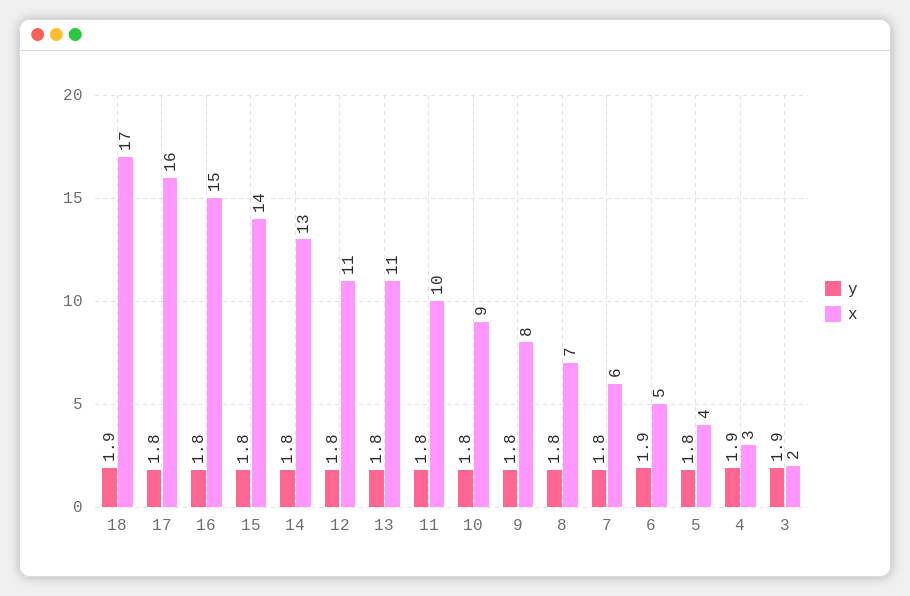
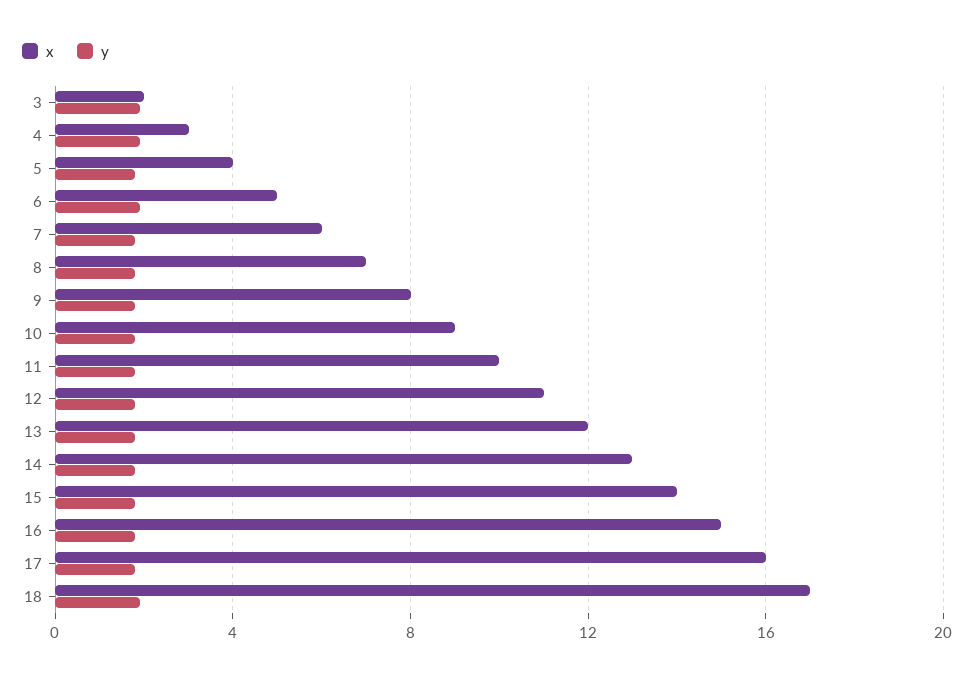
x, 13: 11 -> 12

